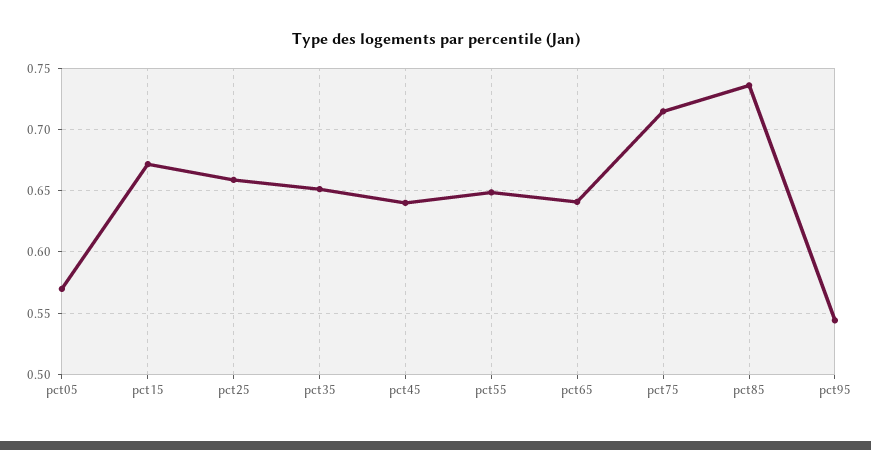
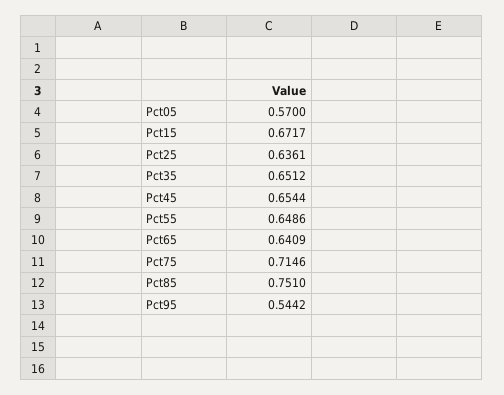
pct25: 0.66 -> 0.6361
pct45: 0.64 -> 0.6544
pct85: 0.735 -> 0.751

